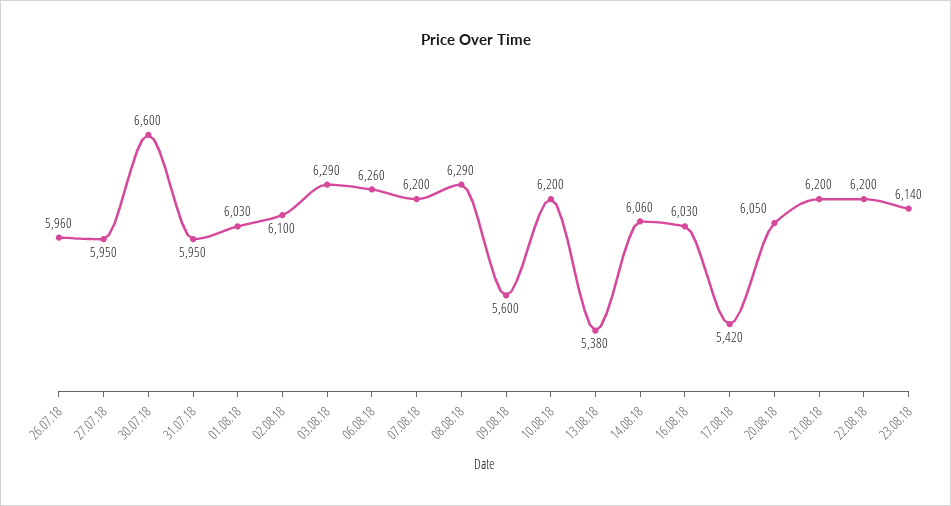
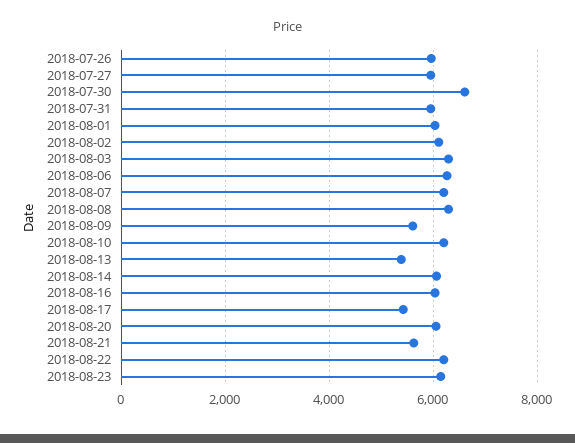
21.08.18: 6200 -> 5600

